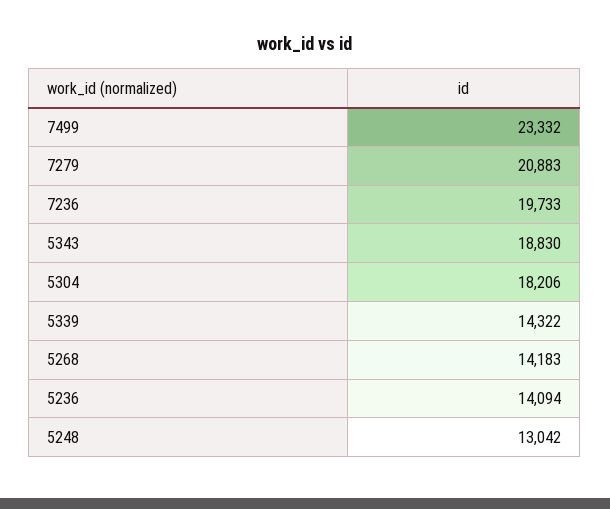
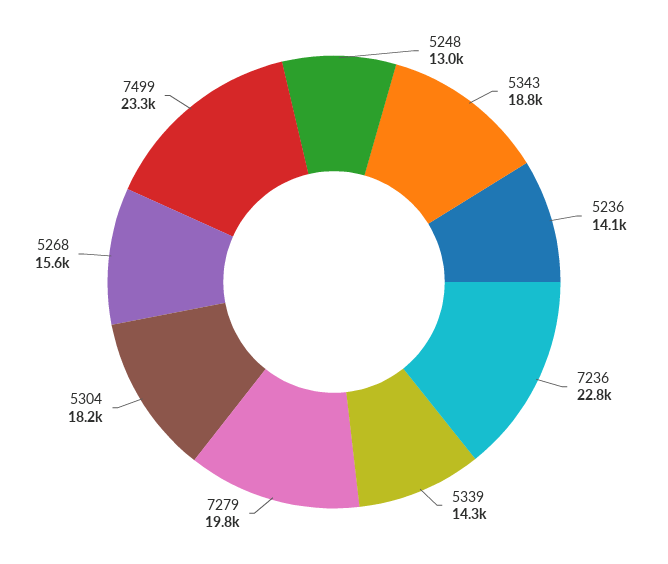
7279: 20883 -> 19800
7236: 19733 -> 22800
5268: 14183 -> 15600

